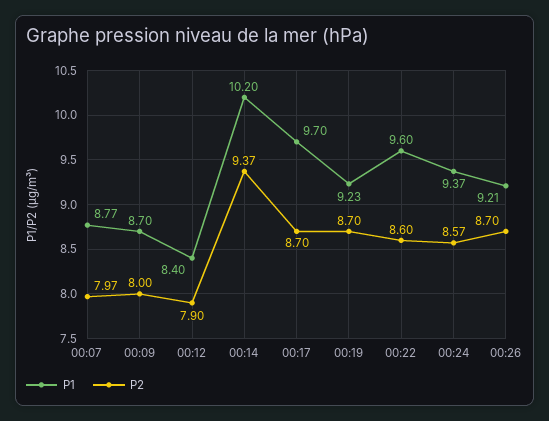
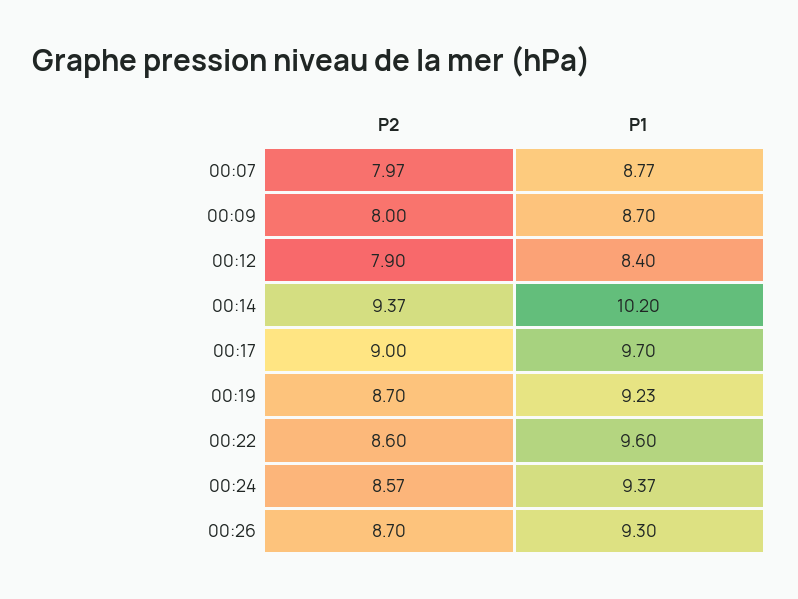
P2, 00:17: 8.7 -> 9
P1, 00:26: 9.21 -> 9.3

